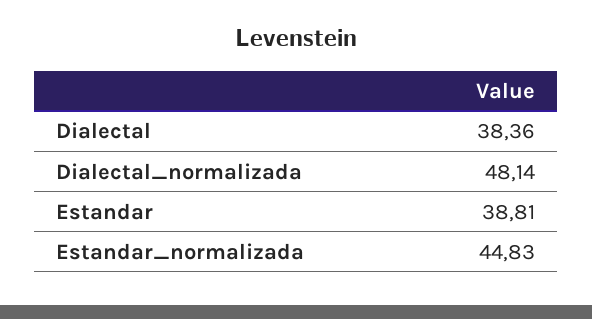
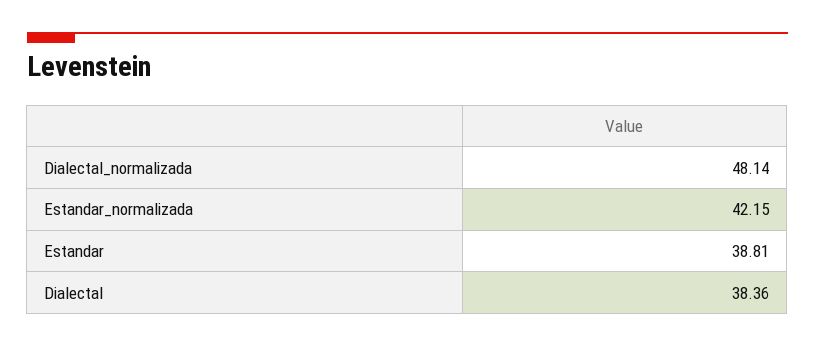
Estandar_normalizada: 44.83 -> 42.15

